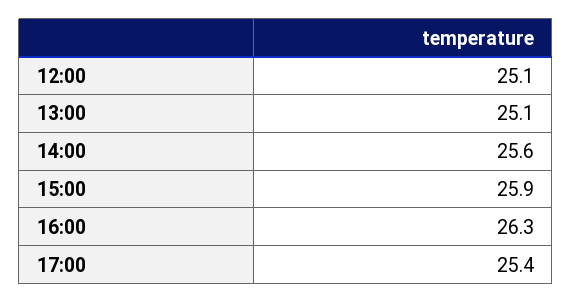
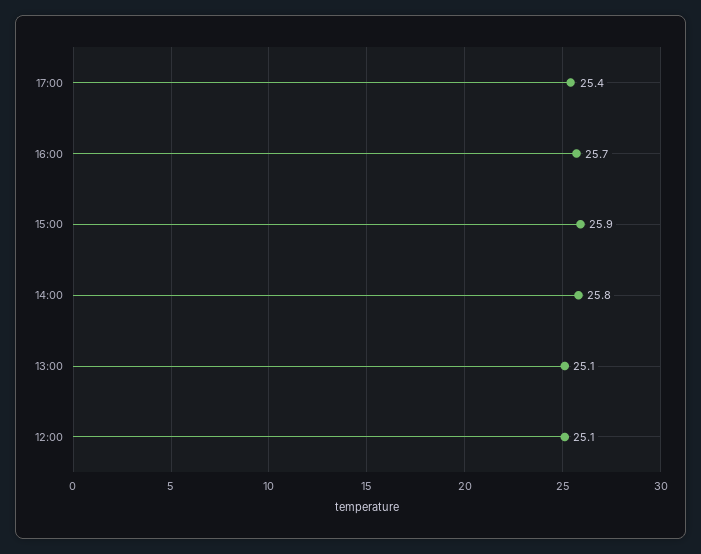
14:00: 25.6 -> 25.8
16:00: 26.3 -> 25.7

